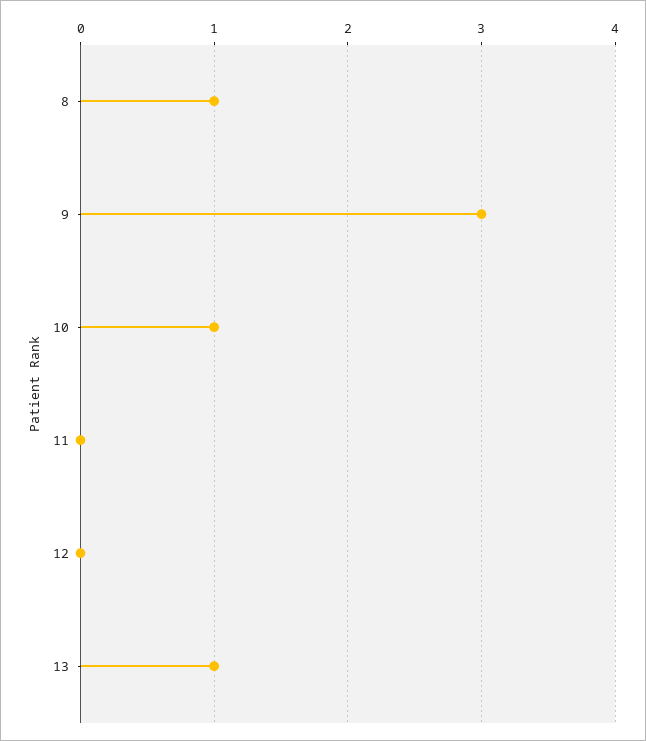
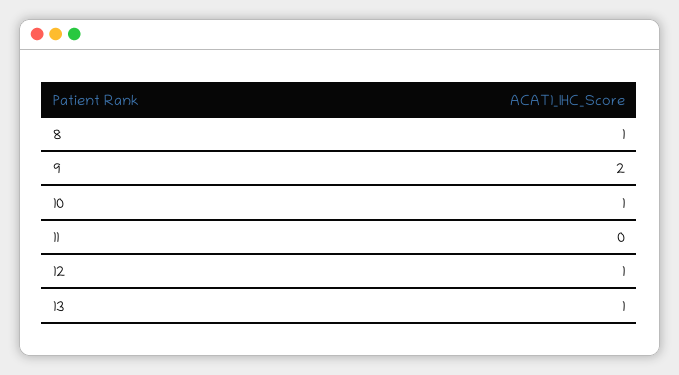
9: 3 -> 2
12: 0 -> 1

